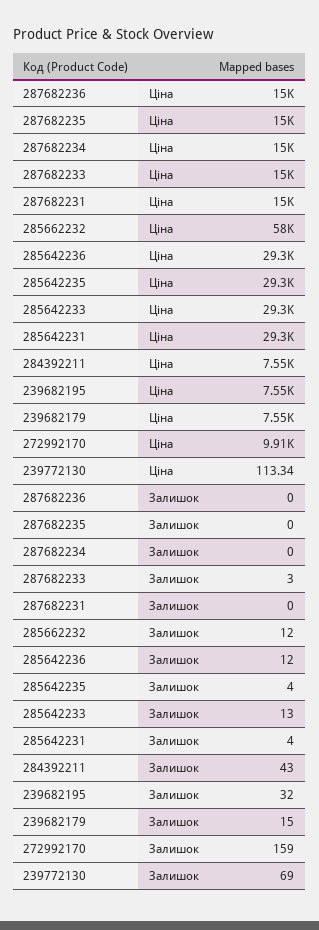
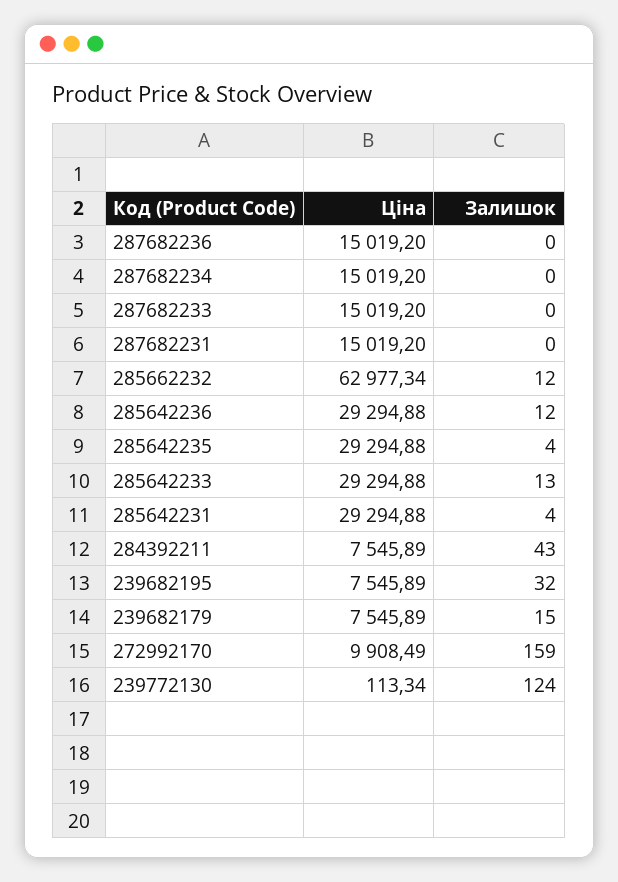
287682235, Ціна: 15000 -> none
285662232, Ціна: 58000 -> 62977.34
287682235, Залишок: 0 -> none
287682233, Залишок: 3 -> 0
239772130, Залишок: 69 -> 124

